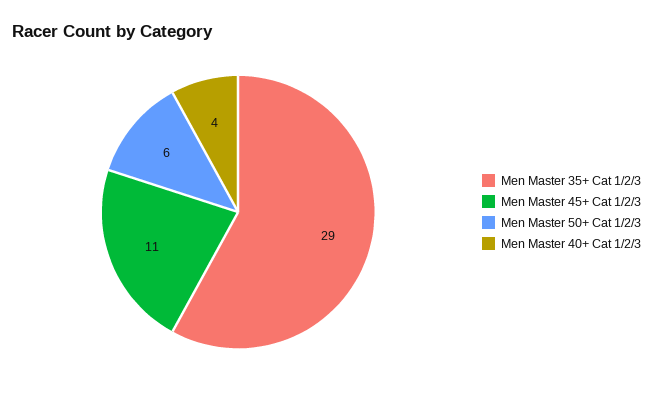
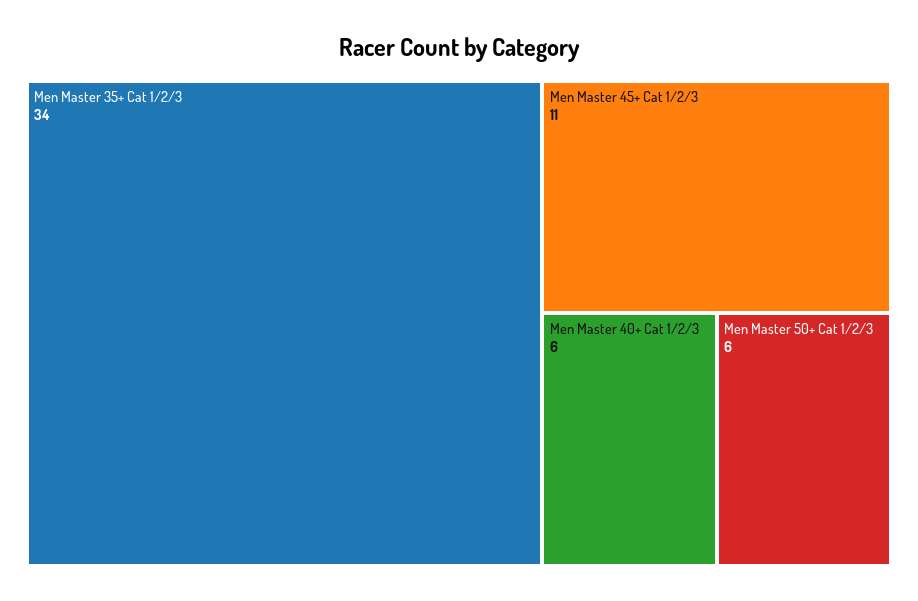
Men Master 35+ Cat 1/2/3: 29 -> 34
Men Master 40+ Cat 1/2/3: 4 -> 6

